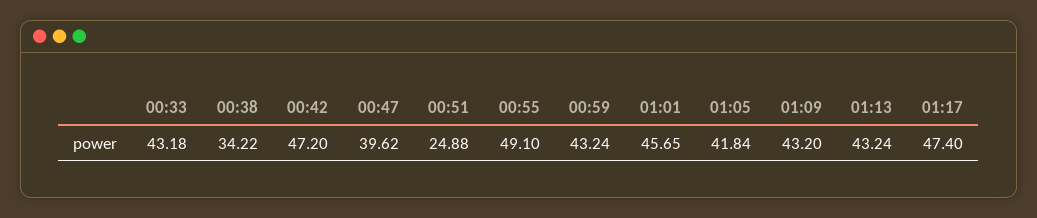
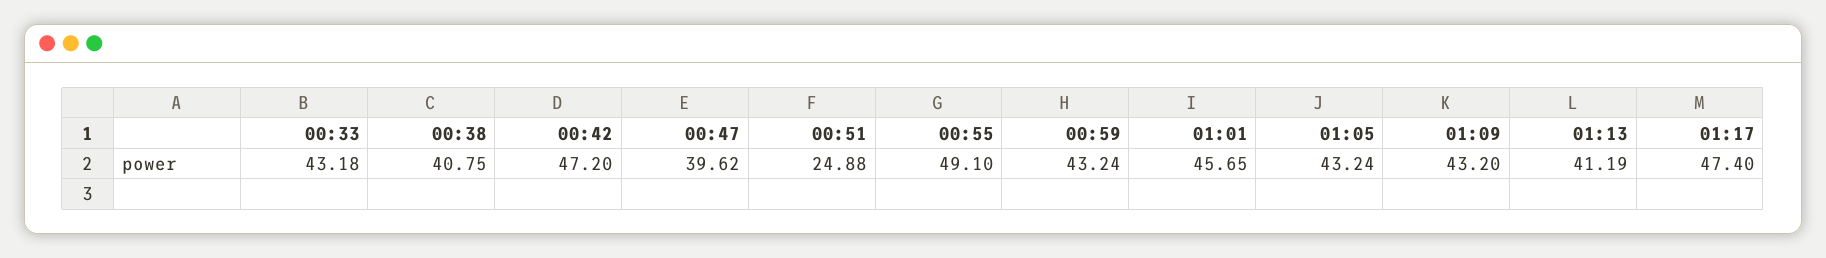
00:38: 34.22 -> 40.75
01:05: 41.84 -> 43.24
01:13: 43.24 -> 41.19

